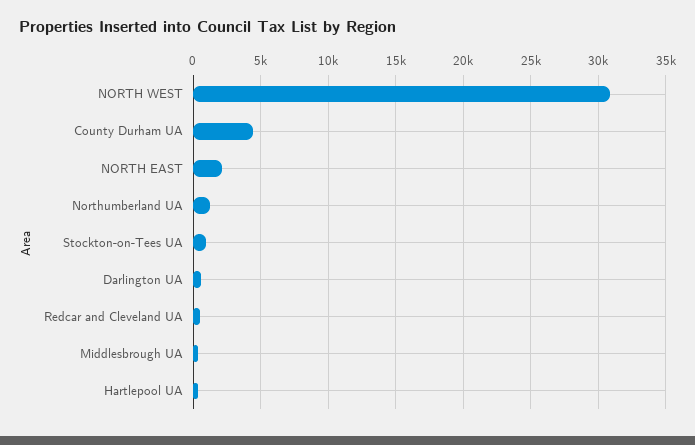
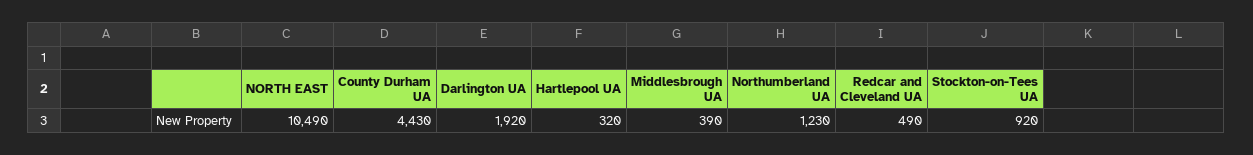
NORTH WEST: 31000 -> none
NORTH EAST: 2000 -> 10490
Darlington UA: 500 -> 1920

